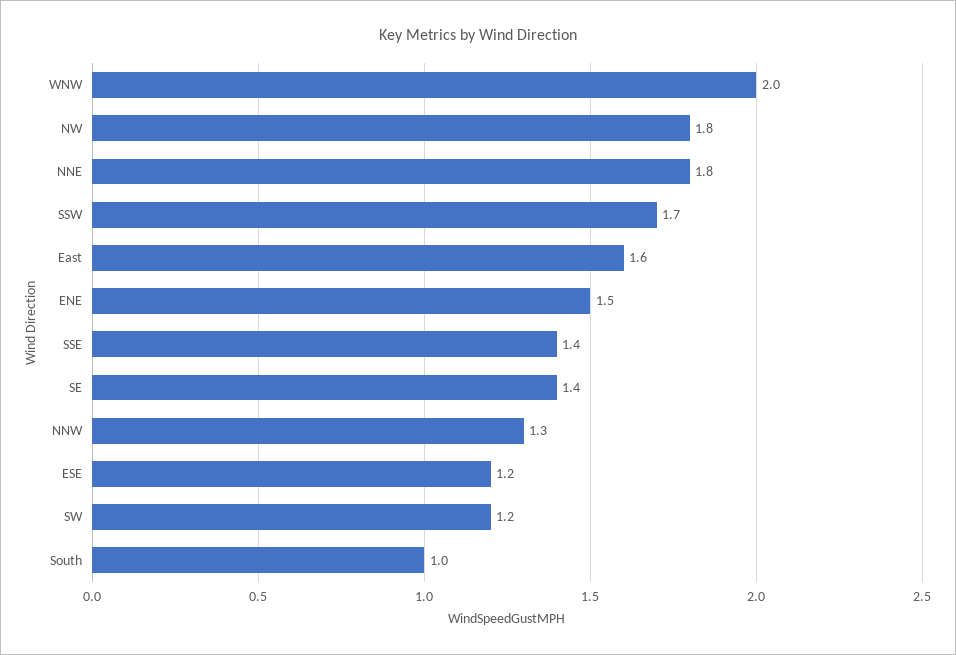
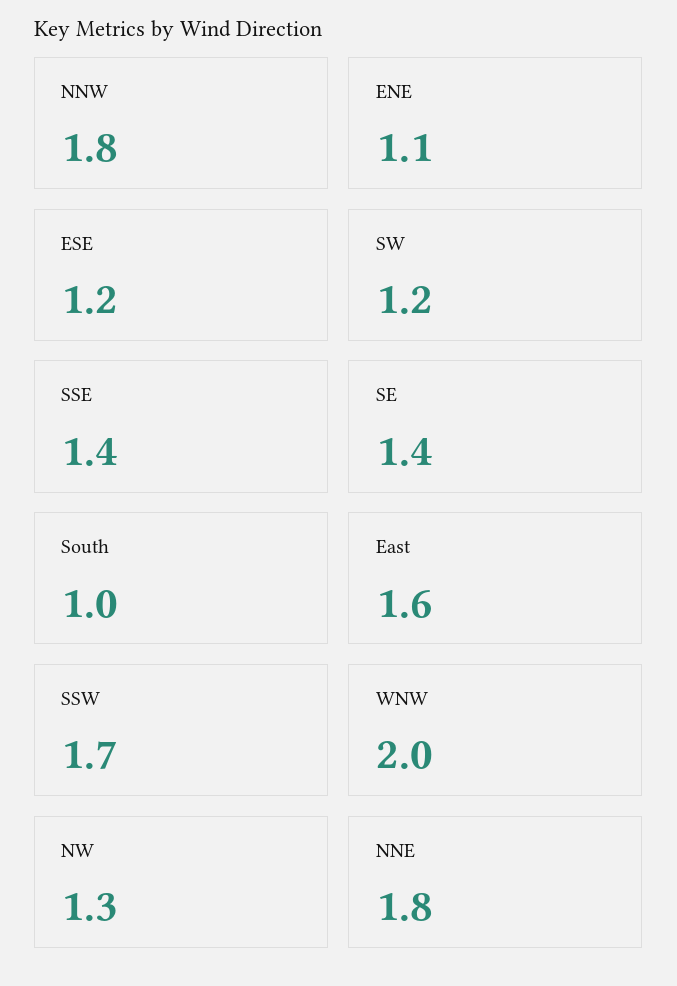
NW: 1.8 -> 1.3
ENE: 1.5 -> 1.1
NNW: 1.3 -> 1.8

